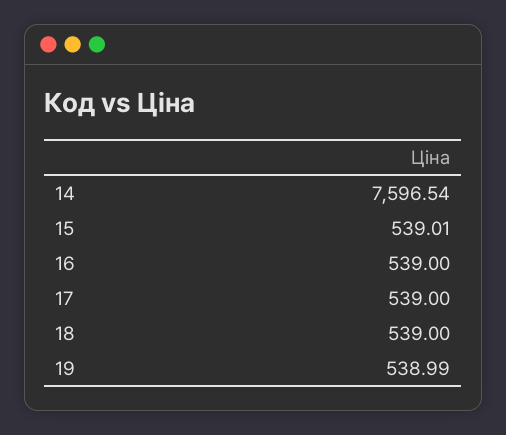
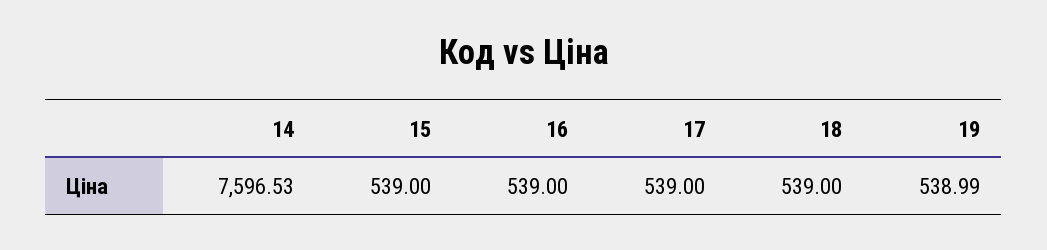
14: 7596.54 -> 7596.53
15: 539.01 -> 539

